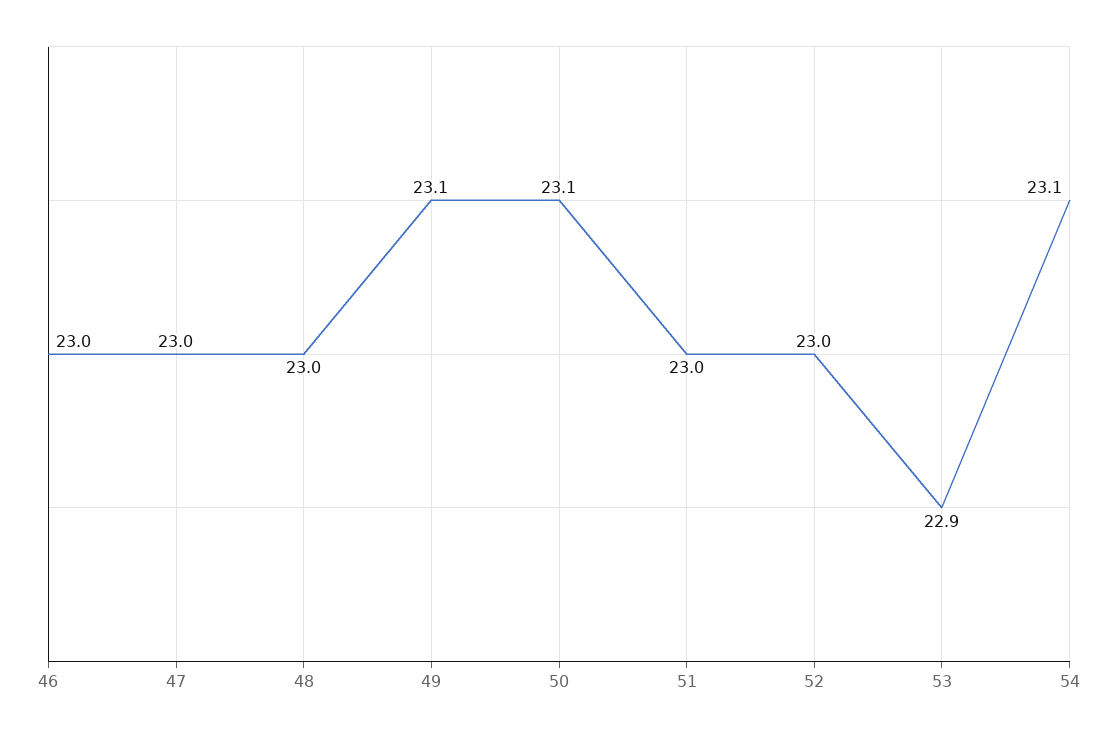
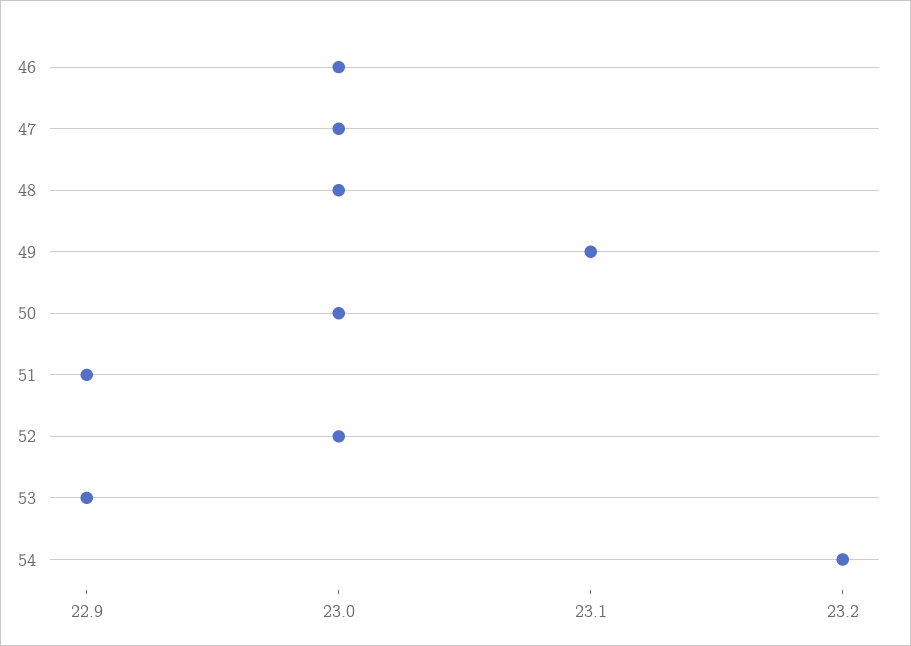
50: 23.1 -> 23
51: 23 -> 22.9
54: 23.1 -> 23.2

